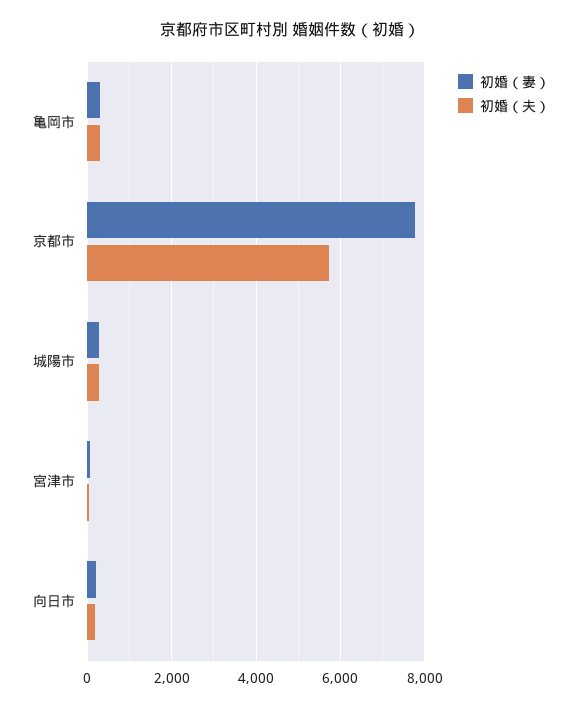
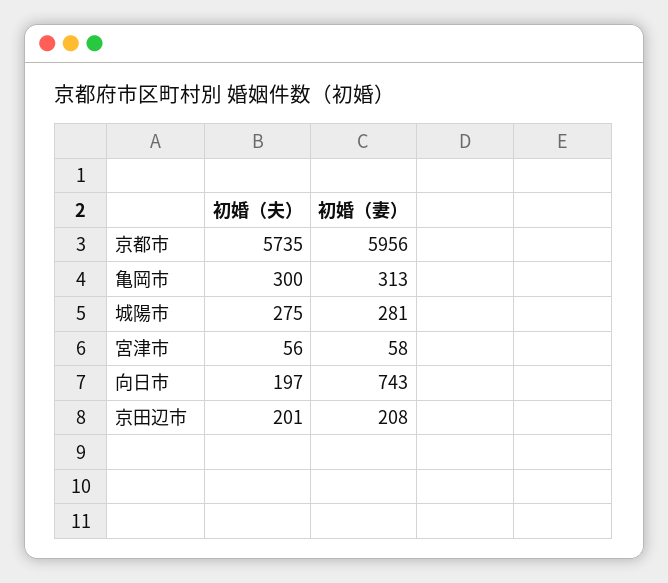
初婚（妻）, 京都市: 7800 -> 5956
初婚（妻）, 向日市: 200 -> 743
初婚（夫）, 京田辺市: none -> 201
初婚（妻）, 京田辺市: none -> 208

